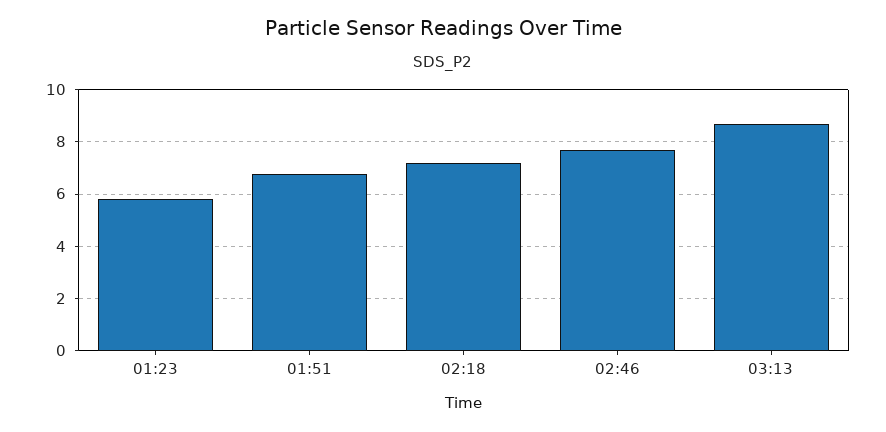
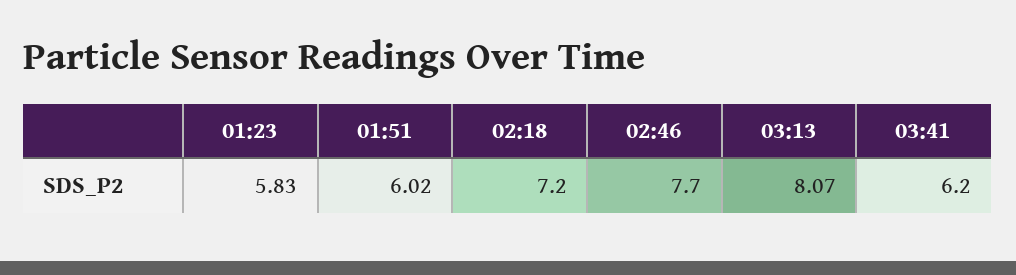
01:51: 6.75 -> 6.02
03:13: 8.75 -> 8.07
03:41: none -> 6.2

